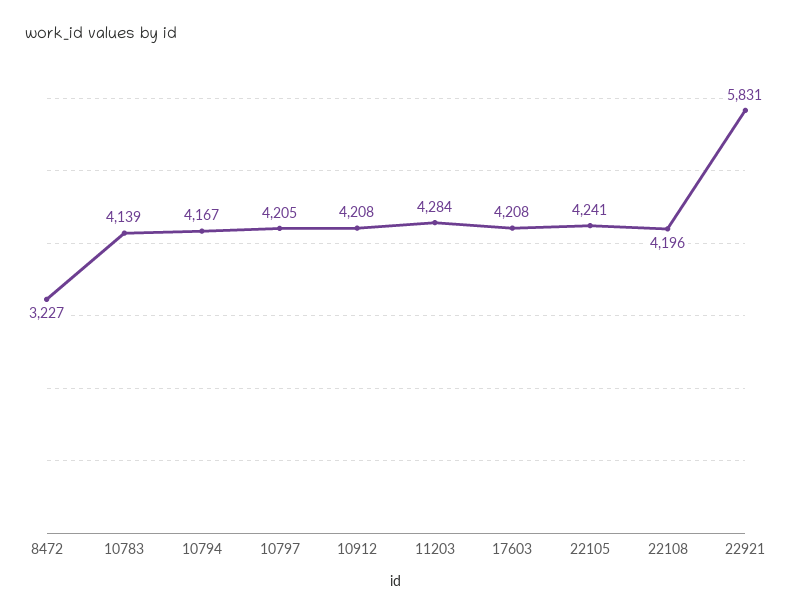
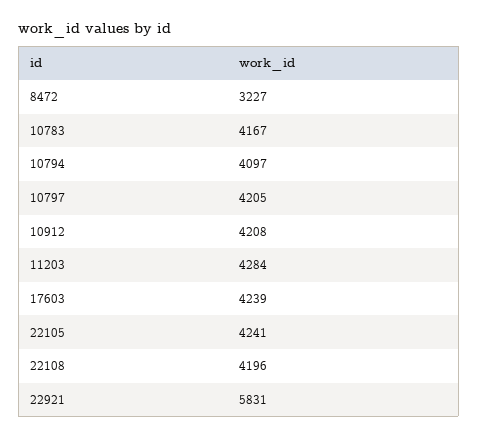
10783: 4139 -> 4167
10794: 4167 -> 4097
17603: 4208 -> 4239

